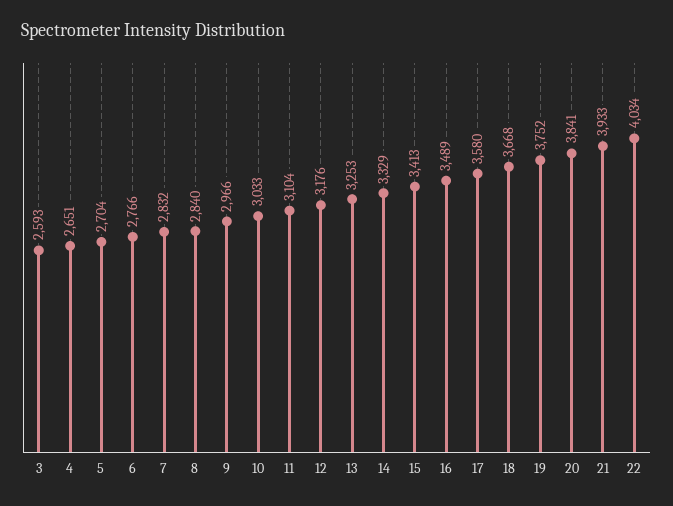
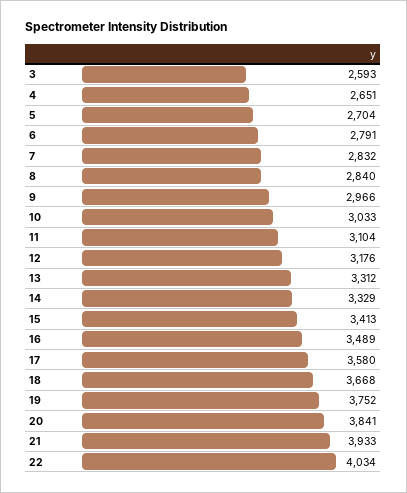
6: 2766 -> 2791
13: 3253 -> 3312

